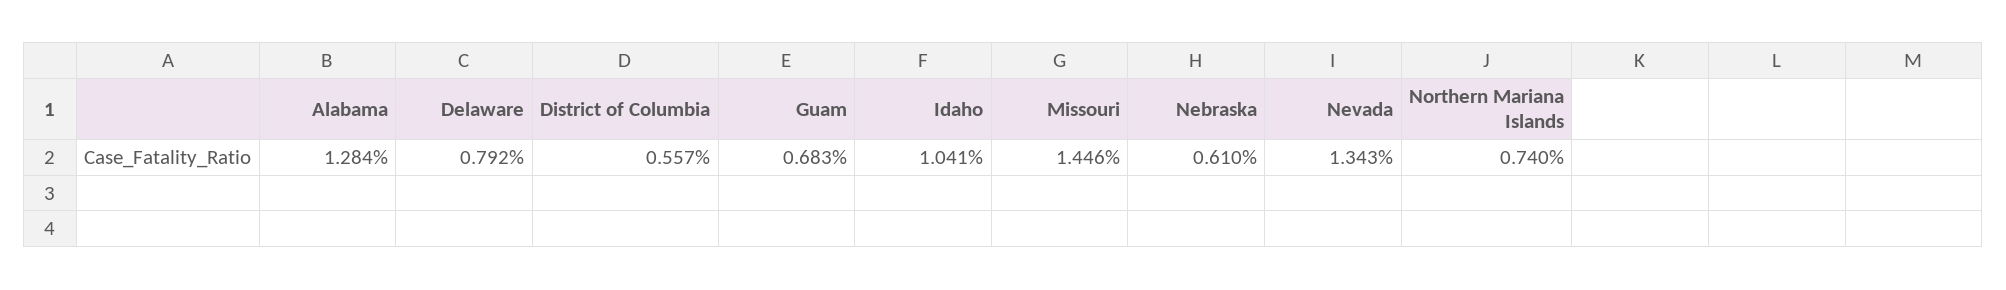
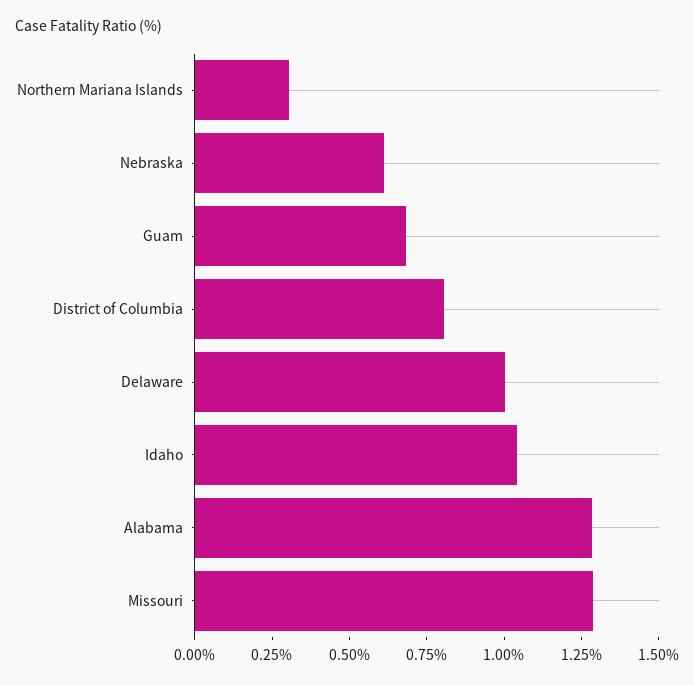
Delaware: 0.792 -> 1
District of Columbia: 0.557 -> 0.8
Missouri: 1.446 -> 1.3
Nevada: 1.343 -> none
Northern Mariana Islands: 0.74 -> 0.3

